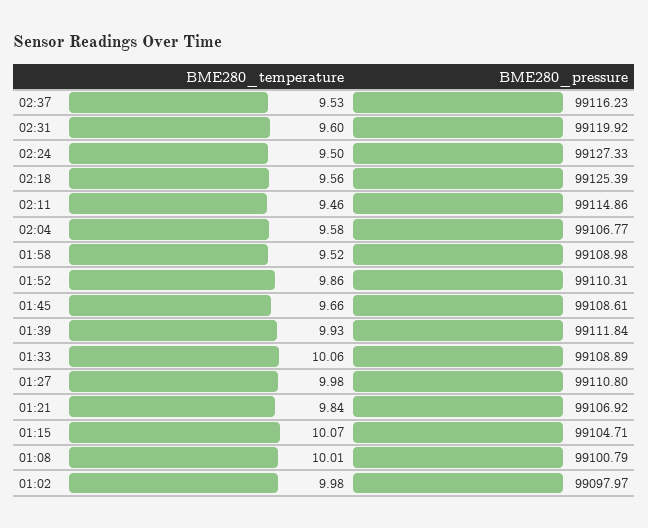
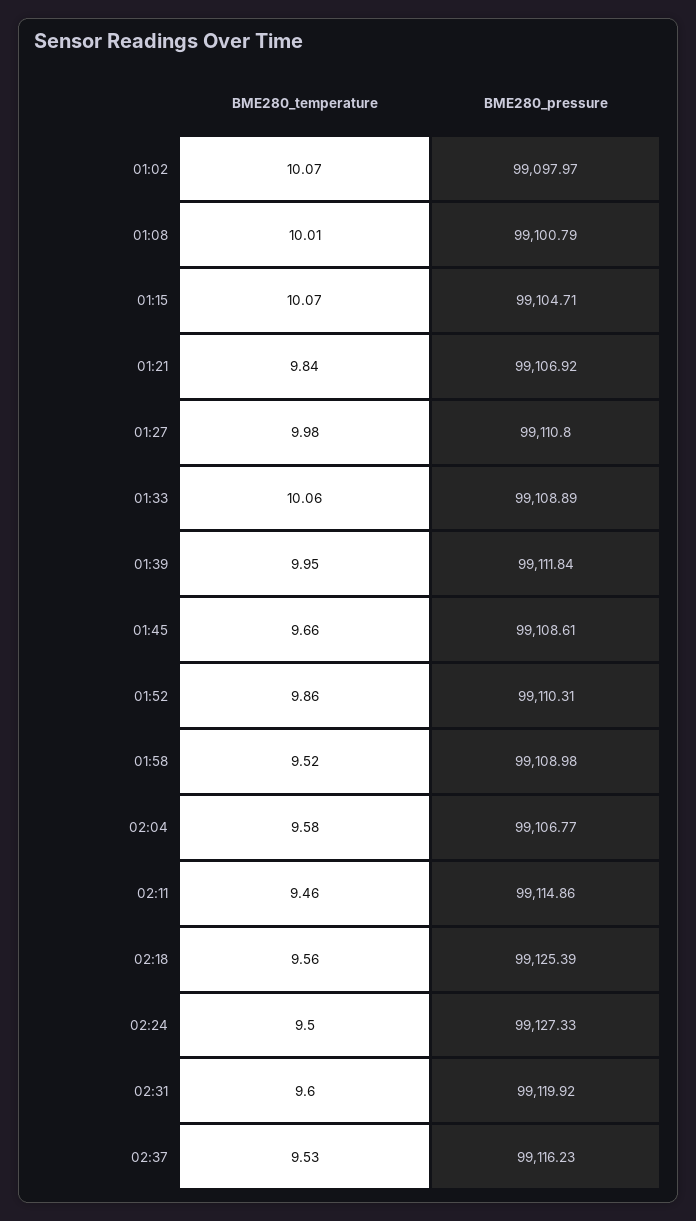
BME280_temperature, 01:39: 9.93 -> 9.95
BME280_temperature, 01:02: 9.98 -> 10.07

